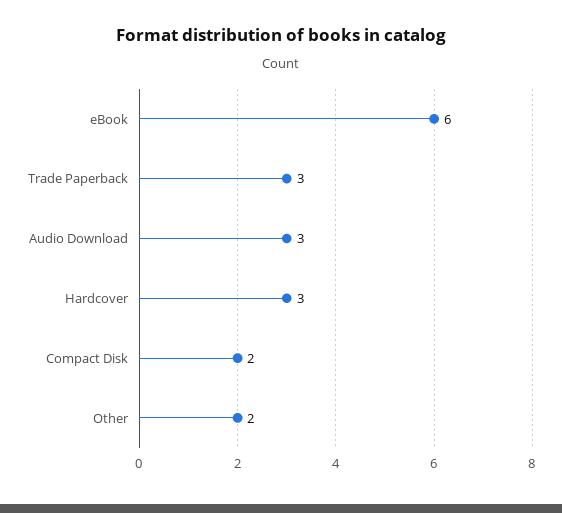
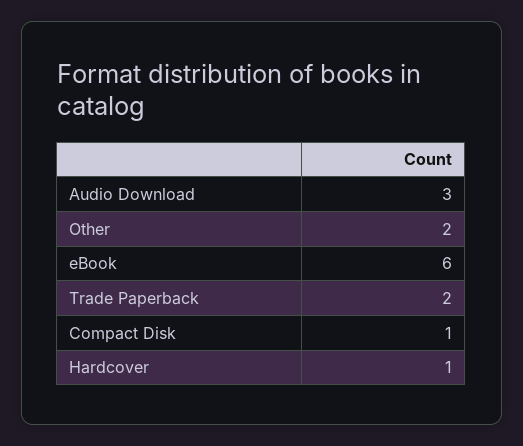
Trade Paperback: 3 -> 2
Hardcover: 3 -> 1
Compact Disk: 2 -> 1

